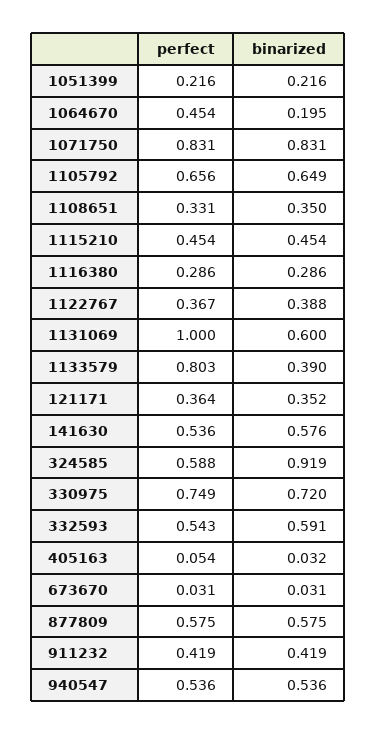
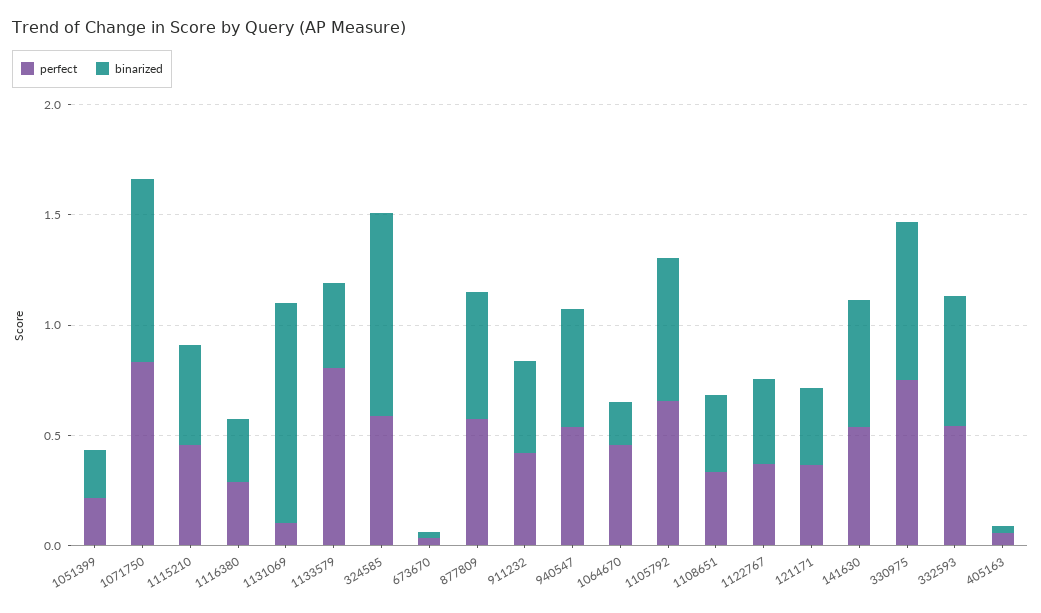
perfect, 1131069: 1 -> 0.1
binarized, 1131069: 0.6 -> 1

